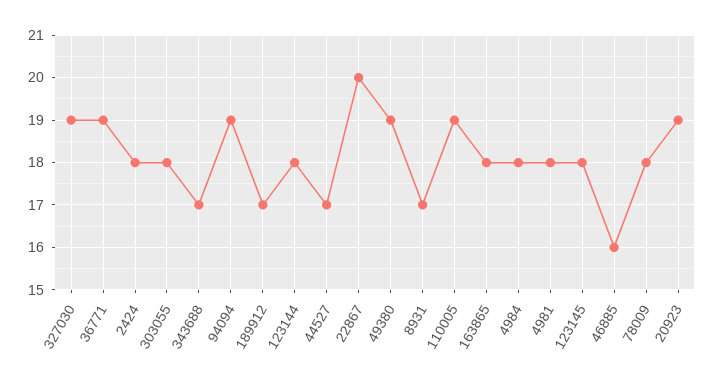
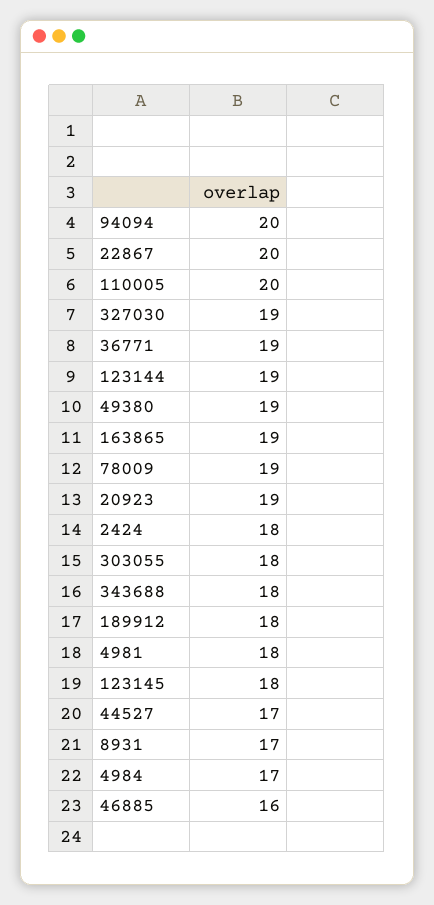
343688: 17 -> 18
94094: 19 -> 20
189912: 17 -> 18
123144: 18 -> 19
110005: 19 -> 20
163865: 18 -> 19
4984: 18 -> 17
78009: 18 -> 19

